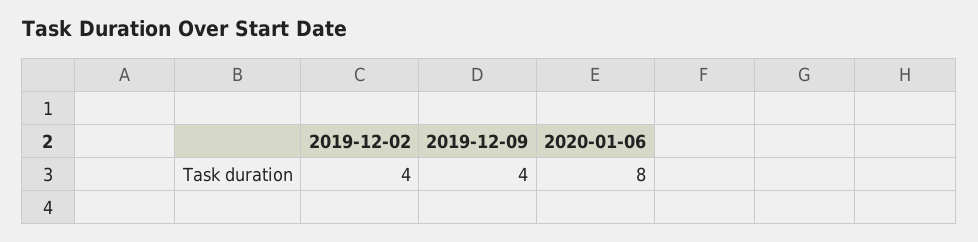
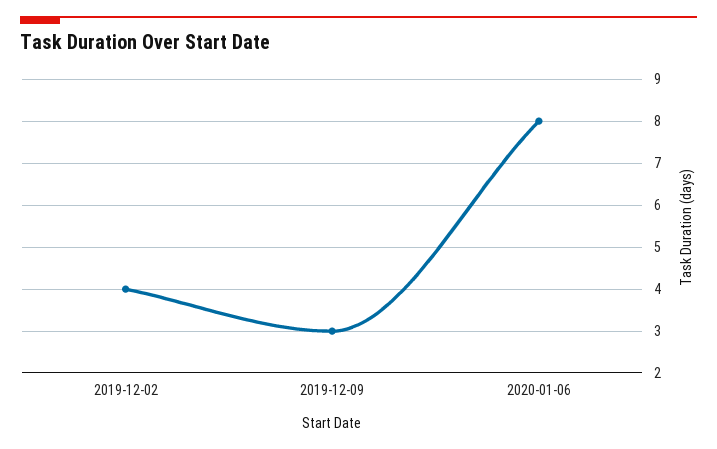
2019-12-09: 4 -> 3

